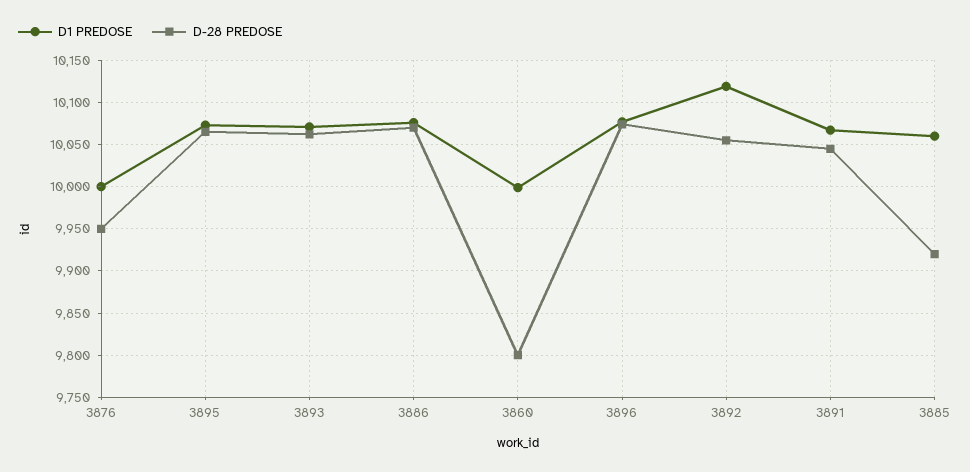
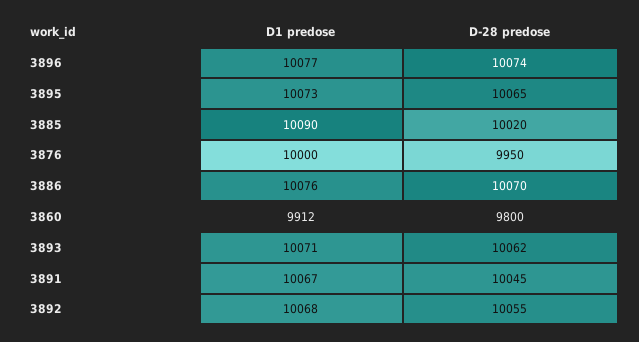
D1 PREDOSE, 3860: 10000 -> 9912
D1 PREDOSE, 3892: 10120 -> 10068
D1 PREDOSE, 3885: 10060 -> 10090
D-28 PREDOSE, 3885: 9920 -> 10020

